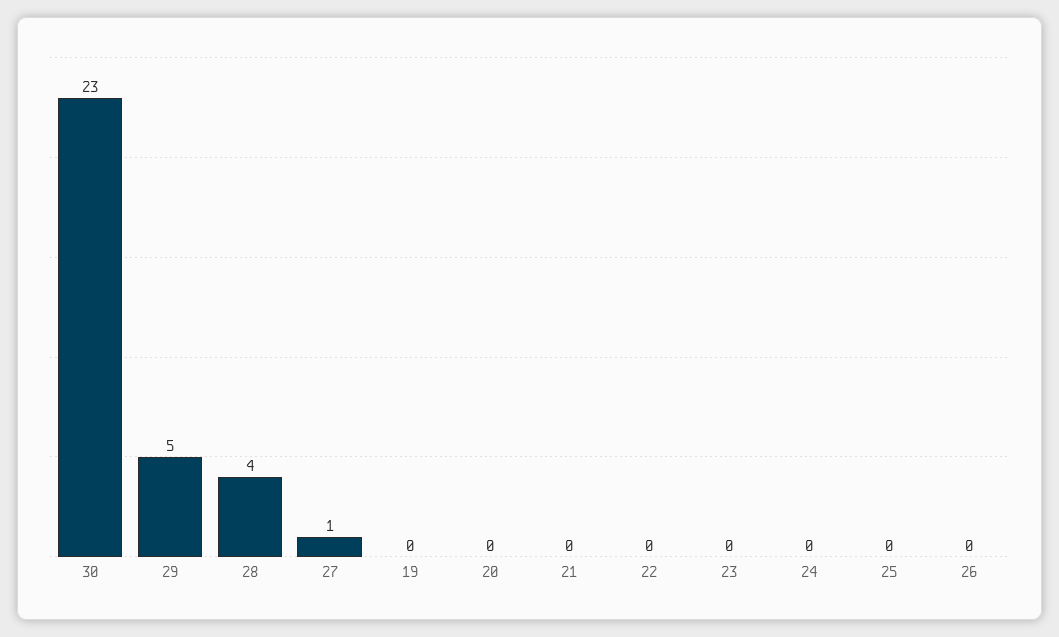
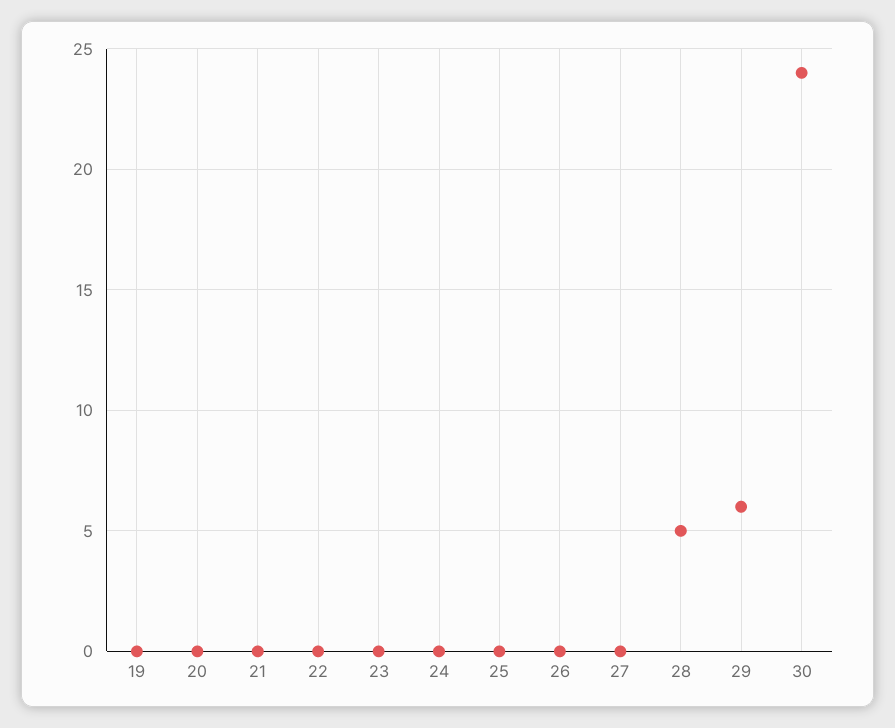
30: 23 -> 24
29: 5 -> 6
28: 4 -> 5
27: 1 -> 0

